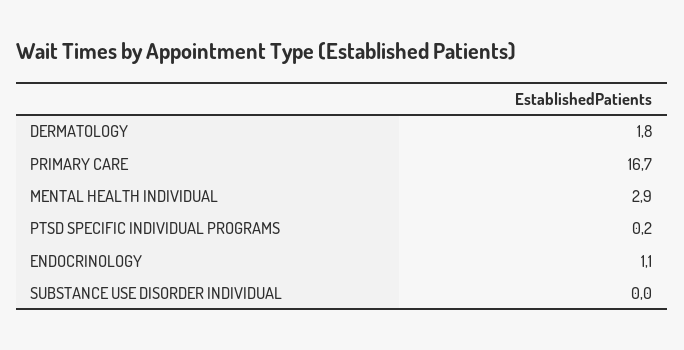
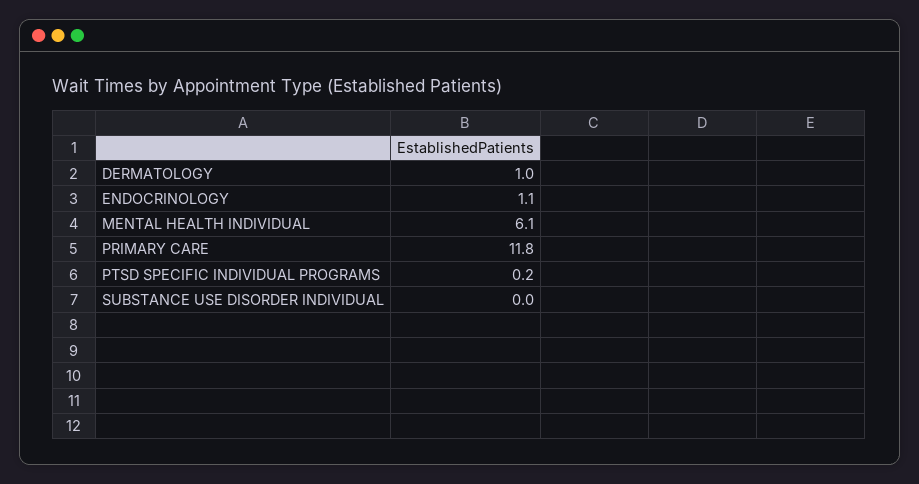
DERMATOLOGY: 1.8 -> 1
PRIMARY CARE: 16.7 -> 11.8
MENTAL HEALTH INDIVIDUAL: 2.9 -> 6.1

